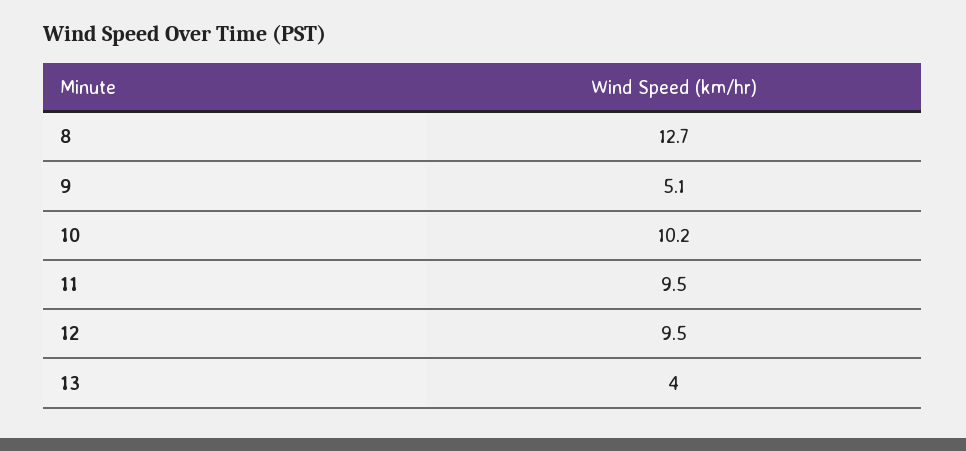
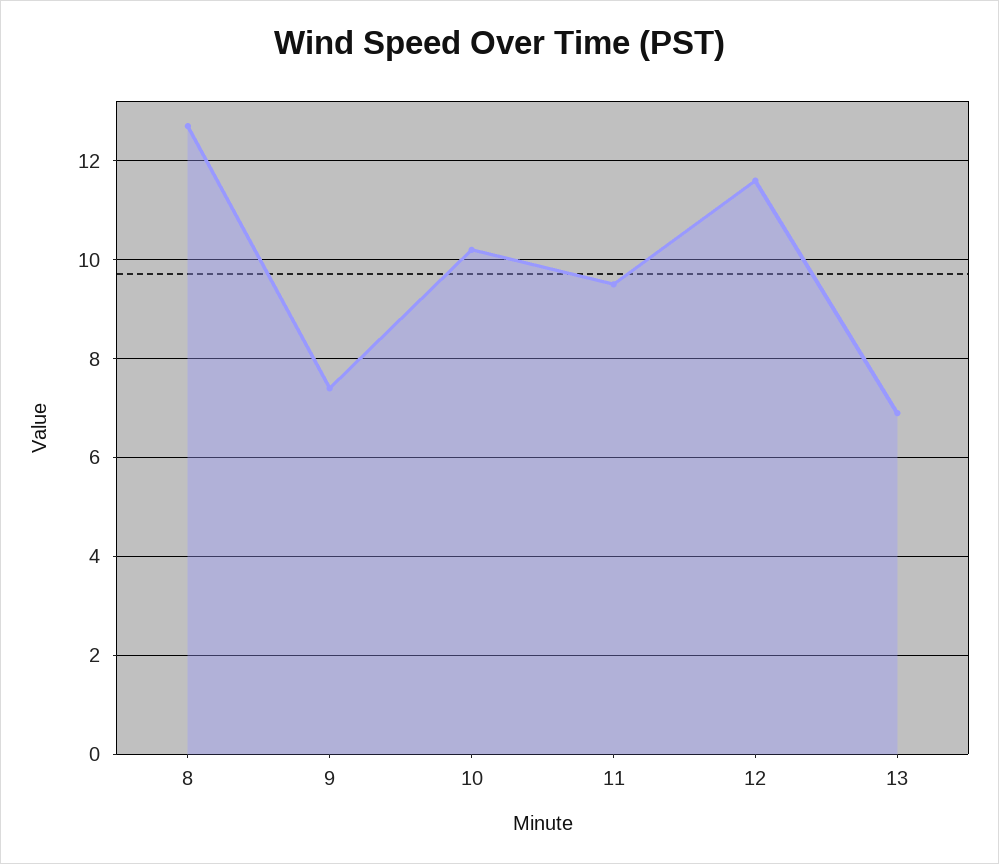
9: 5.1 -> 7.5
12: 9.5 -> 11.5
13: 4 -> 7

